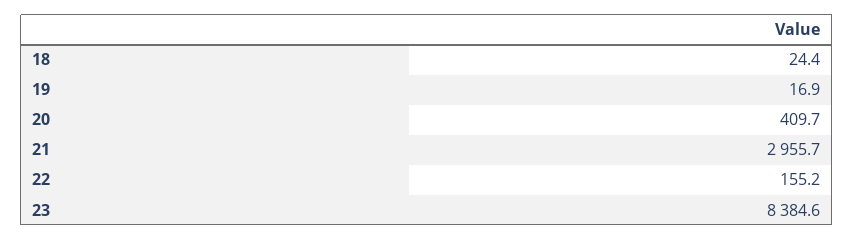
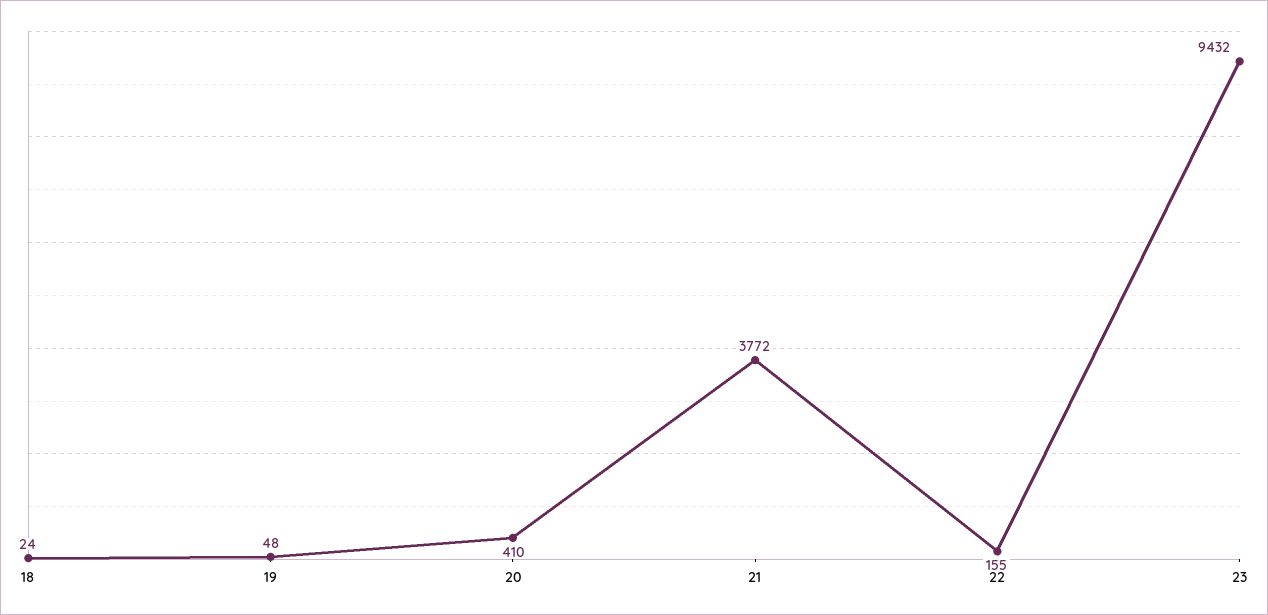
19: 16.9 -> 48
21: 2955.7 -> 3772
23: 8384.6 -> 9432

